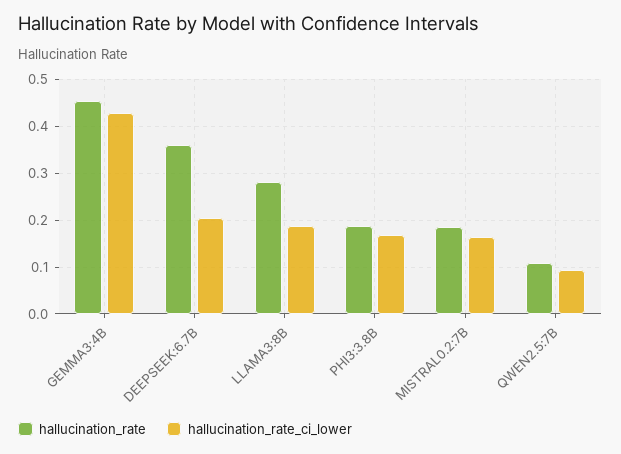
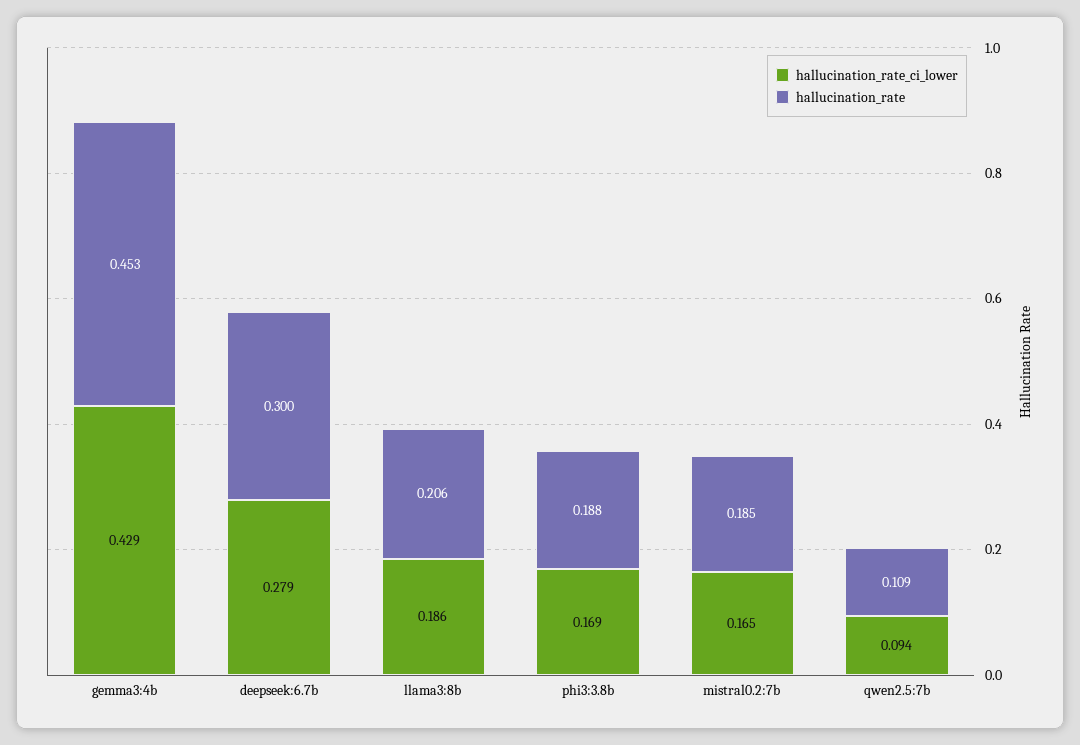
hallucination_rate, DEEPSEEK:6.7B: 0.36 -> 0.3
hallucination_rate_ci_lower, DEEPSEEK:6.7B: 0.2 -> 0.279
hallucination_rate, LLAMA3:8B: 0.28 -> 0.206

